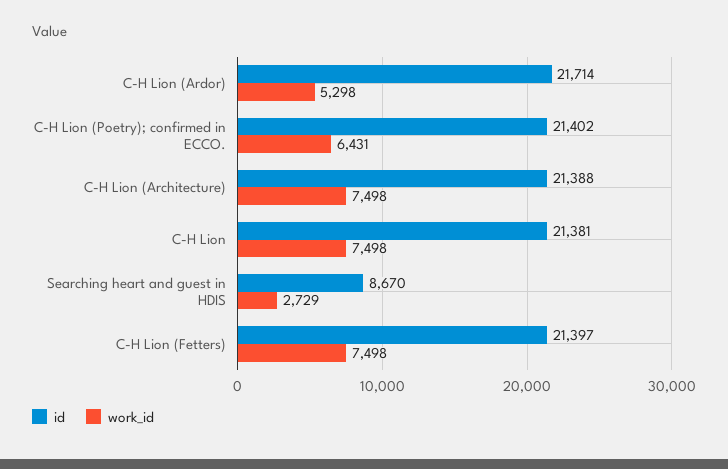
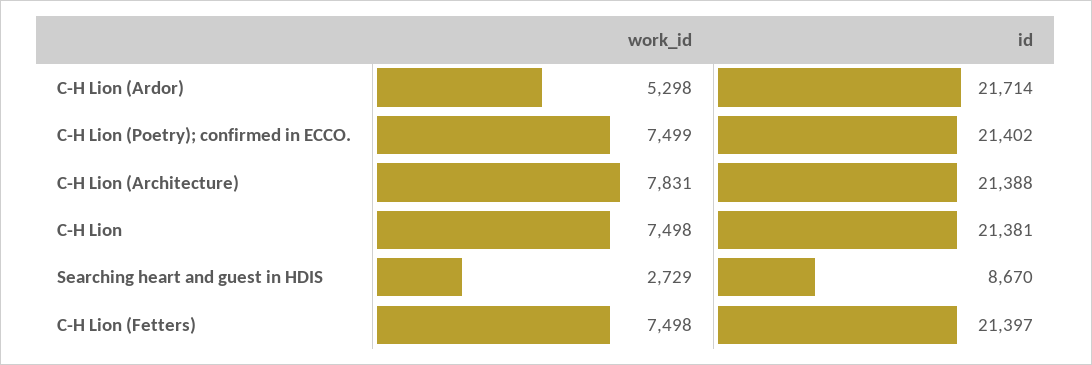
work_id, C-H Lion (Poetry); confirmed in ECCO.: 6431 -> 7499
work_id, C-H Lion (Architecture): 7498 -> 7831

